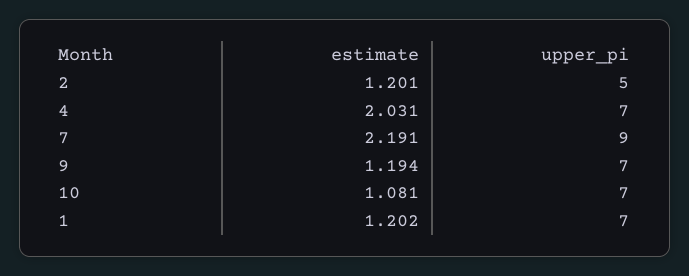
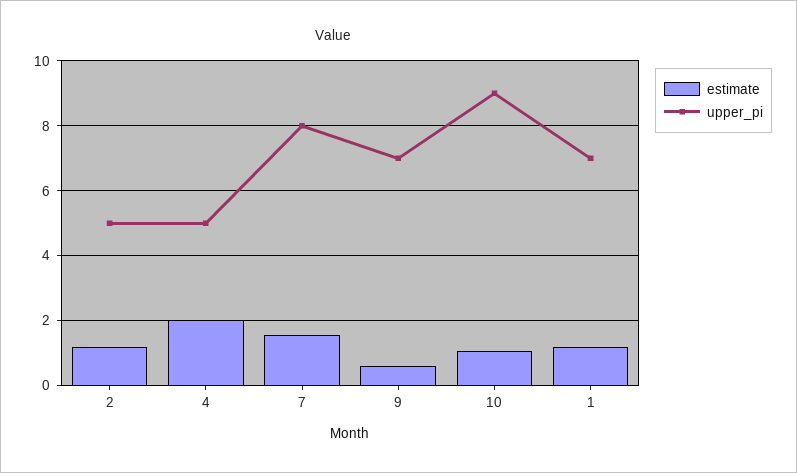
upper_pi, 4: 7 -> 5
estimate, 7: 2.191 -> 1.6
upper_pi, 7: 9 -> 8
estimate, 9: 1.194 -> 0.6
upper_pi, 10: 7 -> 9

